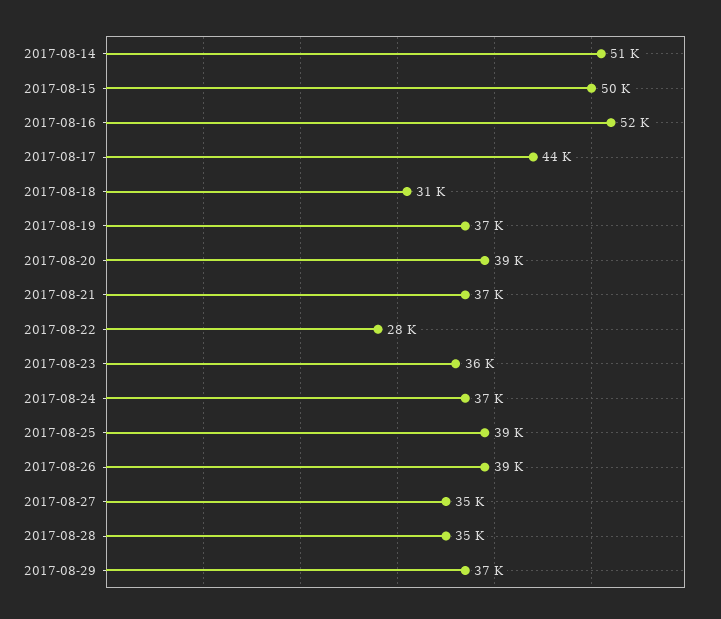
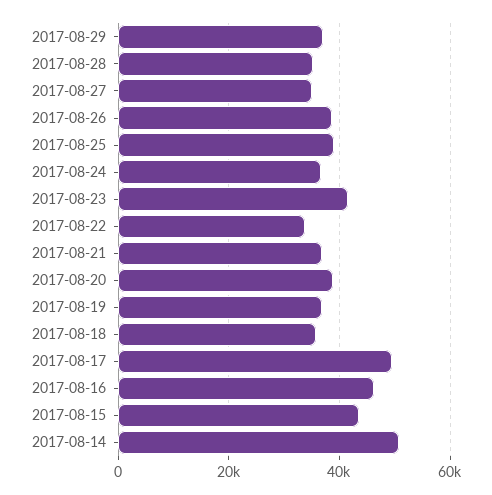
2017-08-15: 50000 -> 44000
2017-08-16: 52000 -> 46000
2017-08-17: 44000 -> 50000
2017-08-18: 31000 -> 36000
2017-08-22: 28000 -> 34000
2017-08-23: 36000 -> 42000

